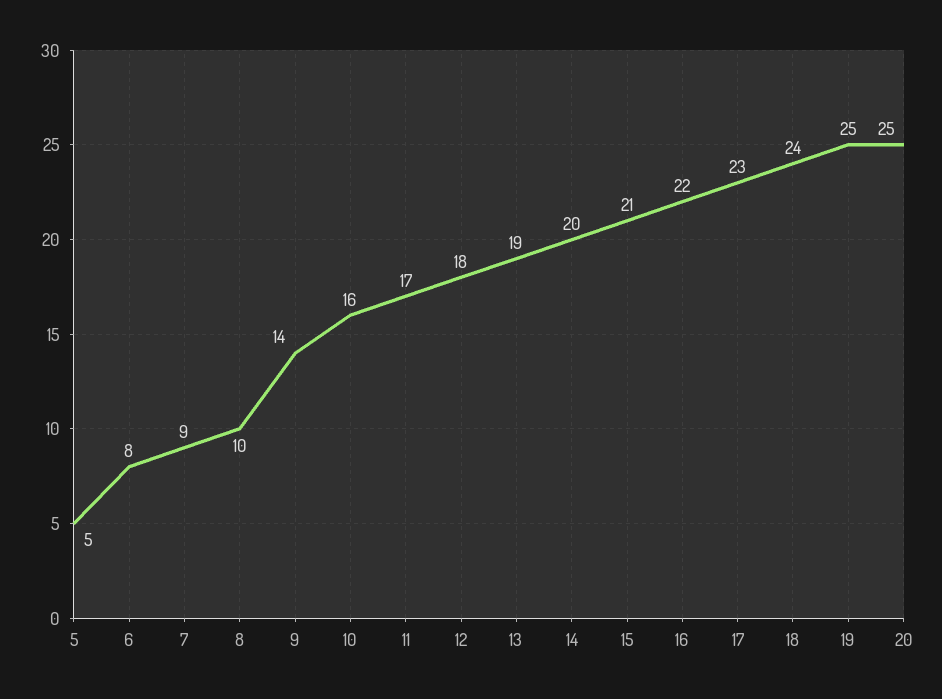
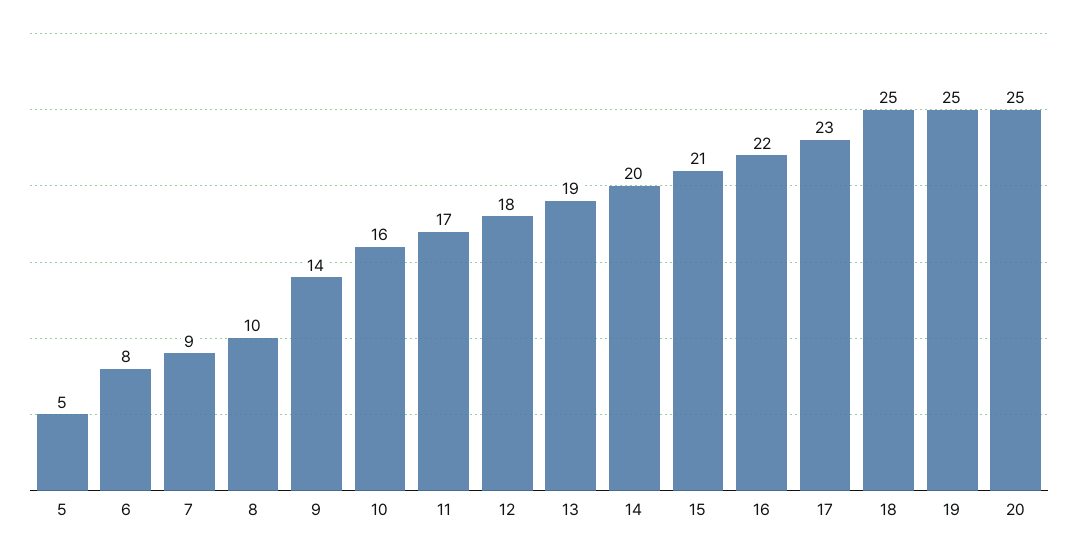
18: 24 -> 25

